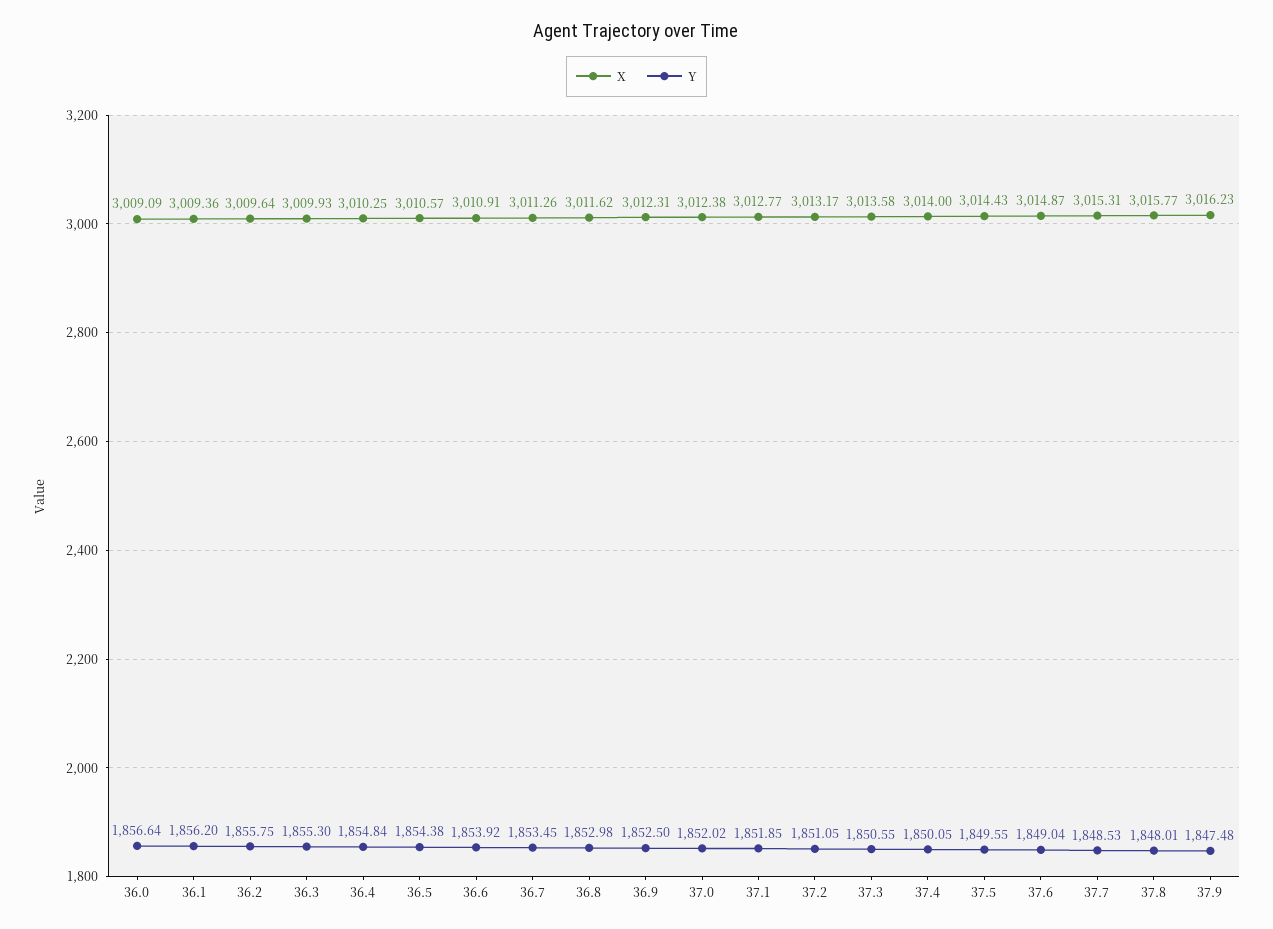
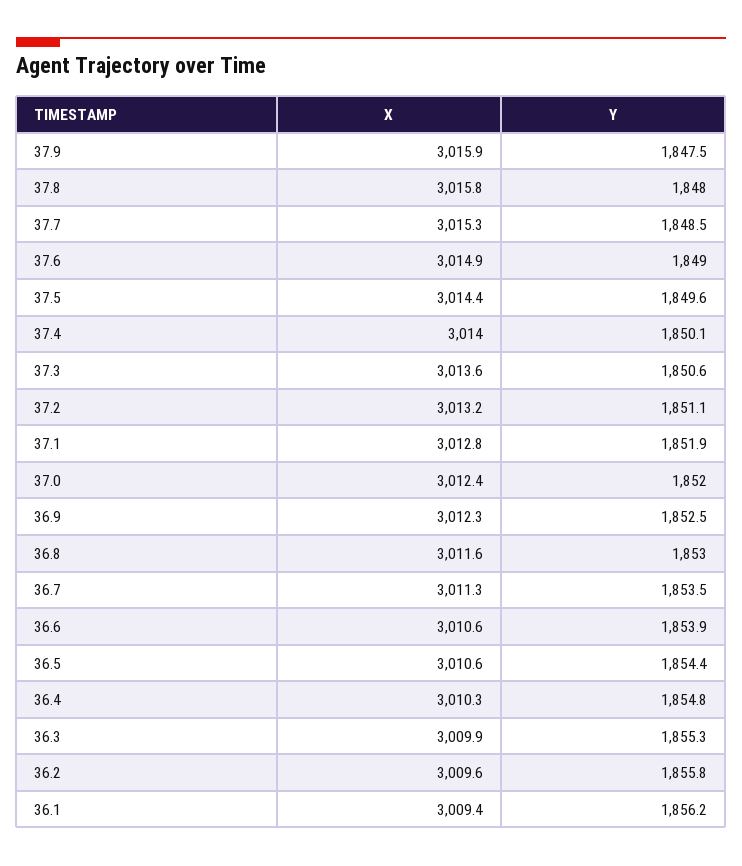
X, 36.0: 3009.09 -> none
Y, 36.0: 1856.64 -> none
X, 36.6: 3010.91 -> 3010.6
X, 37.9: 3016.23 -> 3015.9

